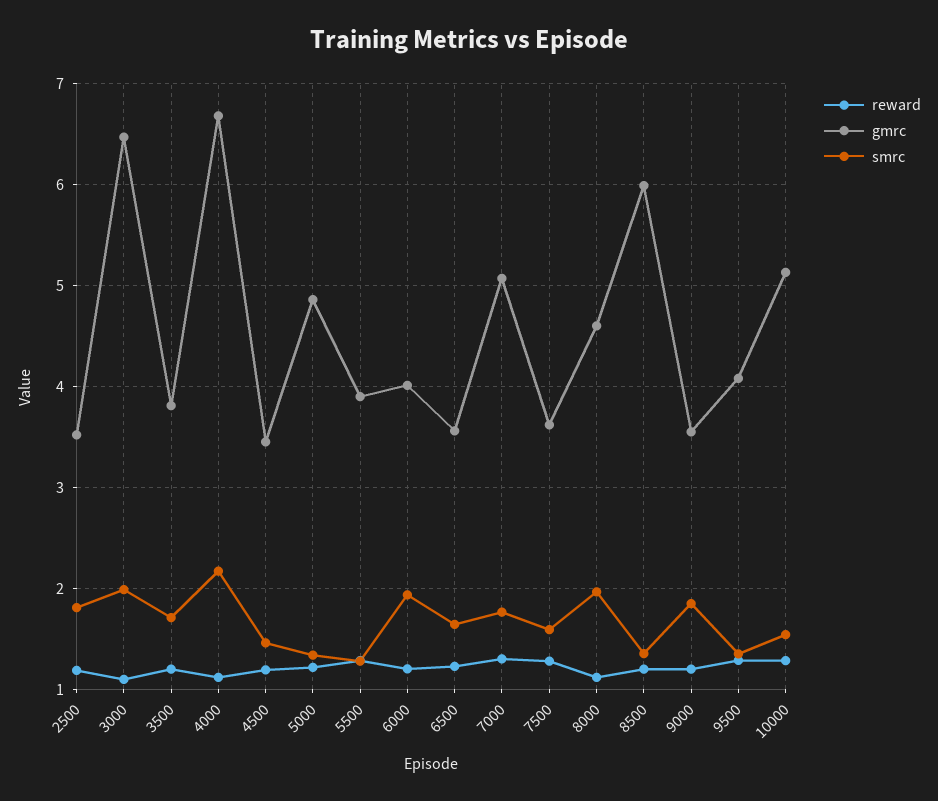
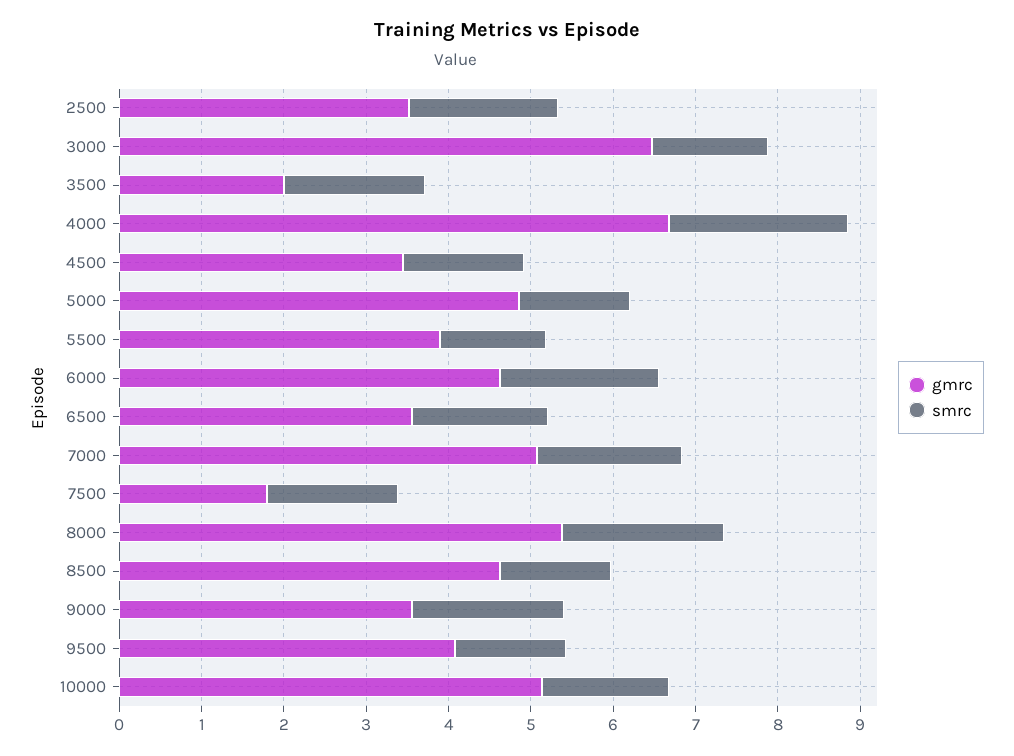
reward, 2500: 1.2 -> none
reward, 3000: 1.1 -> none
smrc, 3000: 2 -> 1.4
reward, 3500: 1.2 -> none
gmrc, 3500: 3.8 -> 2
reward, 4000: 1.1 -> none
reward, 4500: 1.2 -> none
reward, 5000: 1.2 -> none
reward, 5500: 1.3 -> none
reward, 6000: 1.2 -> none
gmrc, 6000: 4 -> 4.6
reward, 6500: 1.2 -> none
reward, 7000: 1.3 -> none
reward, 7500: 1.3 -> none
gmrc, 7500: 3.6 -> 1.8
reward, 8000: 1.1 -> none
gmrc, 8000: 4.6 -> 5.4
reward, 8500: 1.2 -> none
gmrc, 8500: 6 -> 4.6
reward, 9000: 1.2 -> none
reward, 9500: 1.3 -> none
reward, 10000: 1.3 -> none

